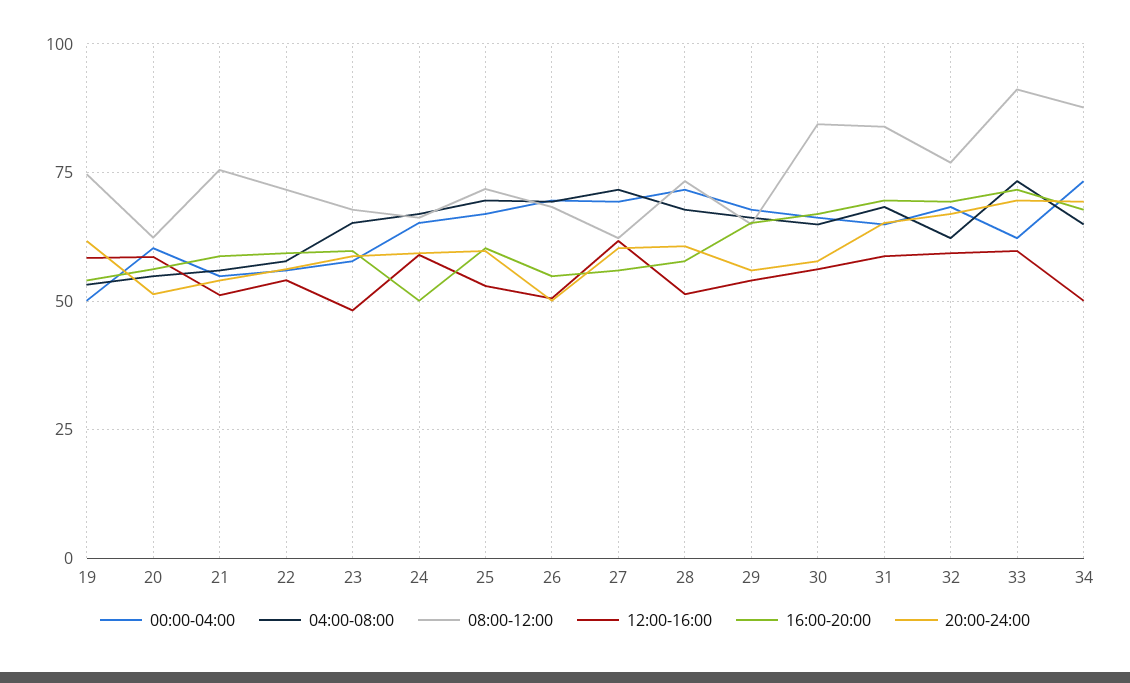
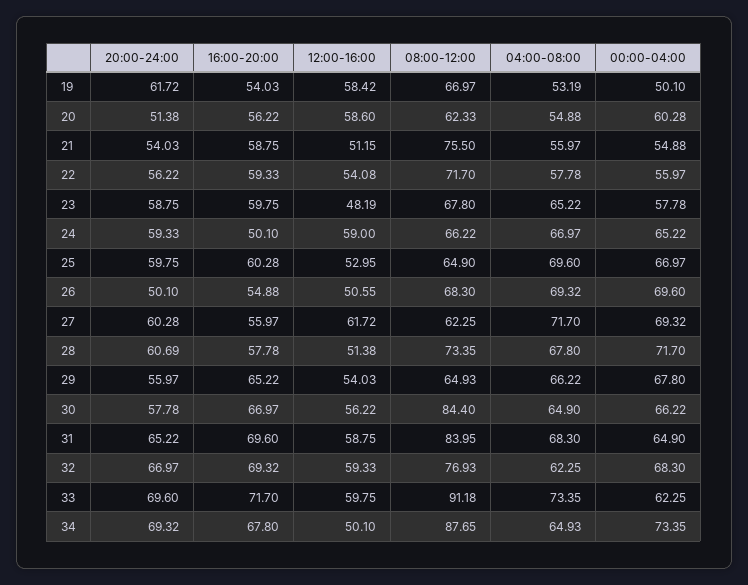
08:00-12:00, 19: 75 -> 66.97
08:00-12:00, 25: 72.5 -> 64.9

